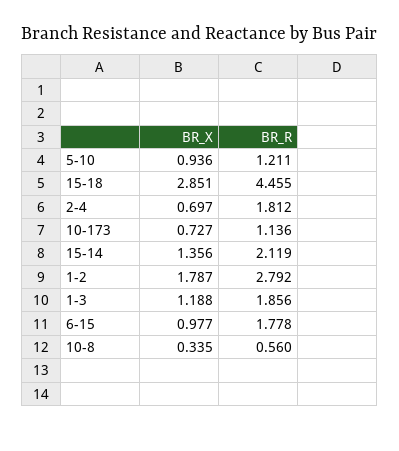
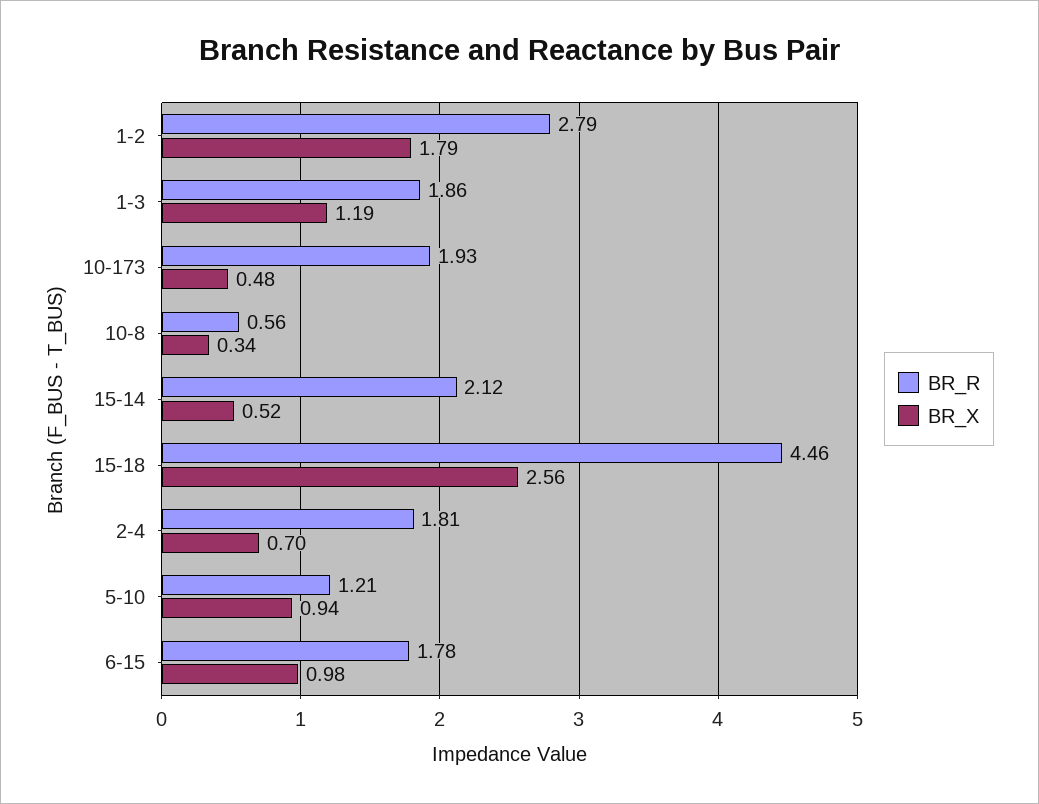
BR_X, 15-18: 2.851 -> 2.56
BR_X, 10-173: 0.727 -> 0.48
BR_R, 10-173: 1.136 -> 1.93
BR_X, 15-14: 1.356 -> 0.52

